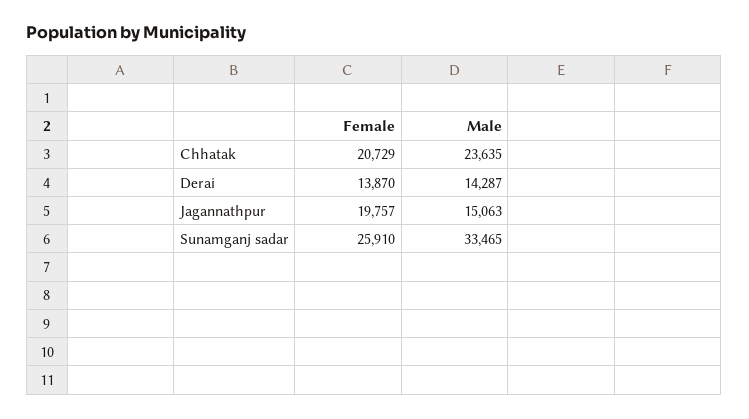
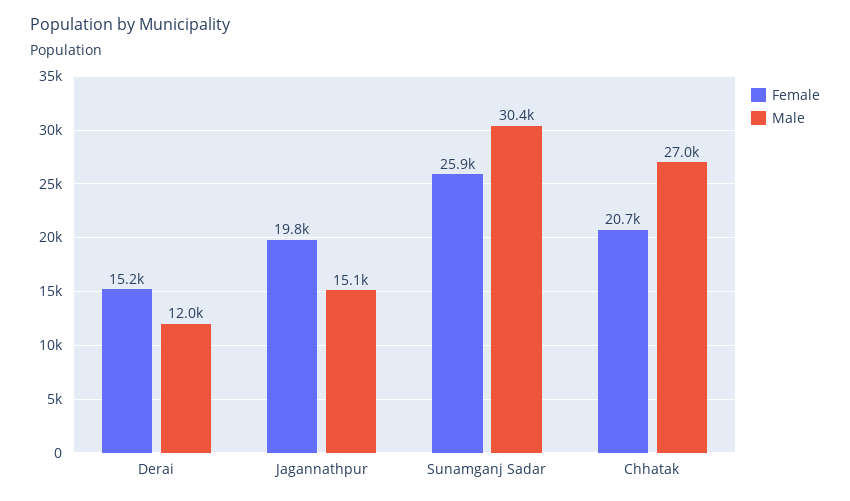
Male, Chhatak: 23635 -> 27000
Female, Derai: 13870 -> 15200
Male, Derai: 14287 -> 12000
Male, Sunamganj sadar: 33465 -> 30400

